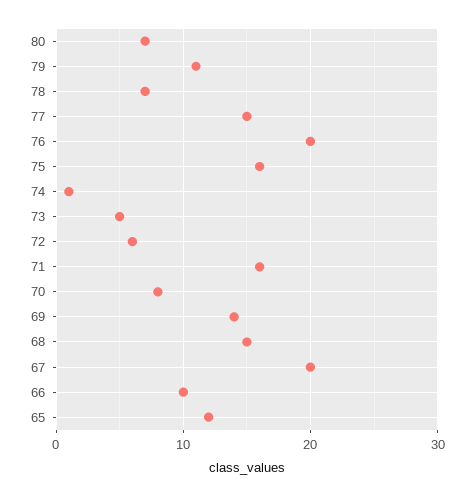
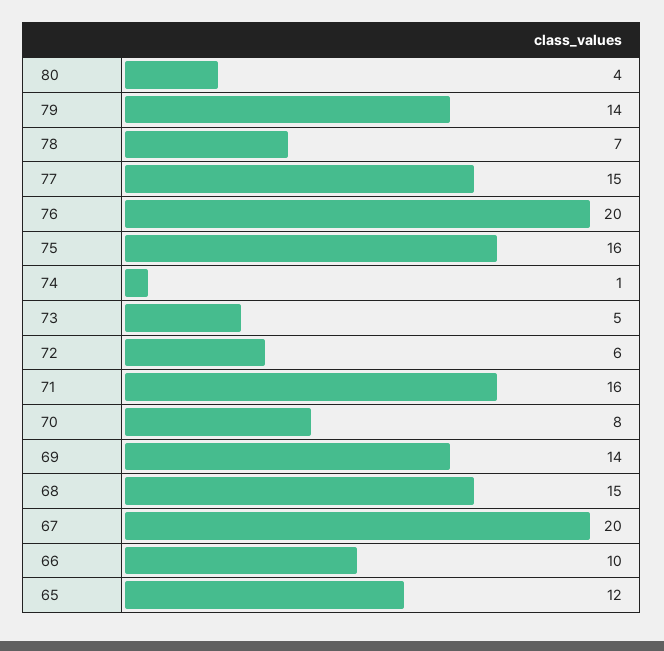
80: 7 -> 4
79: 11 -> 14

